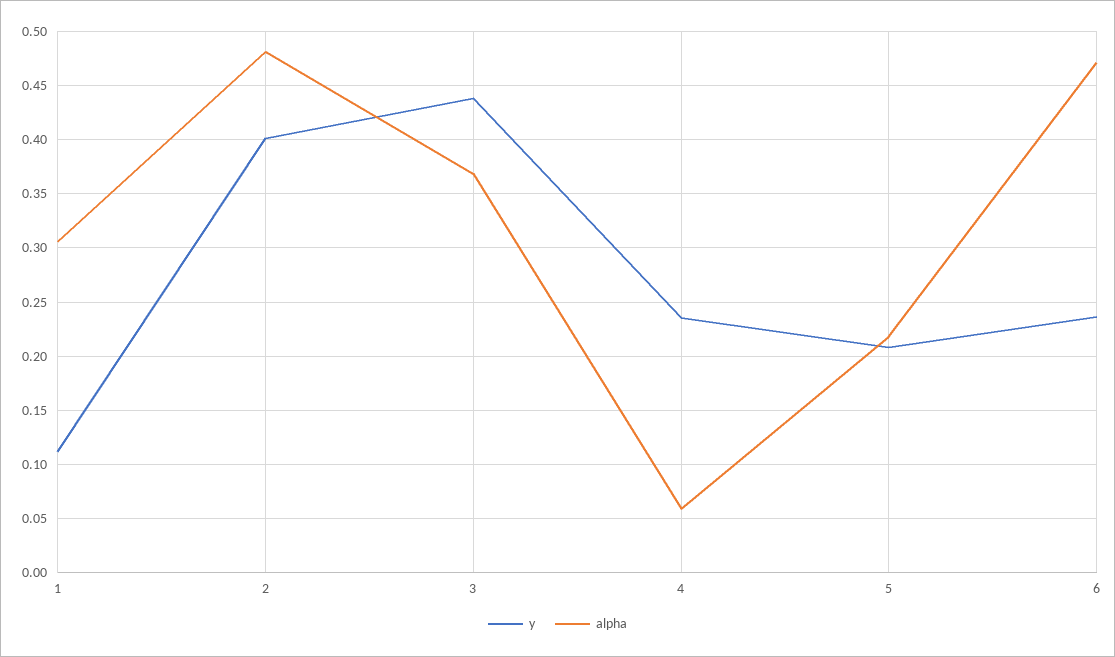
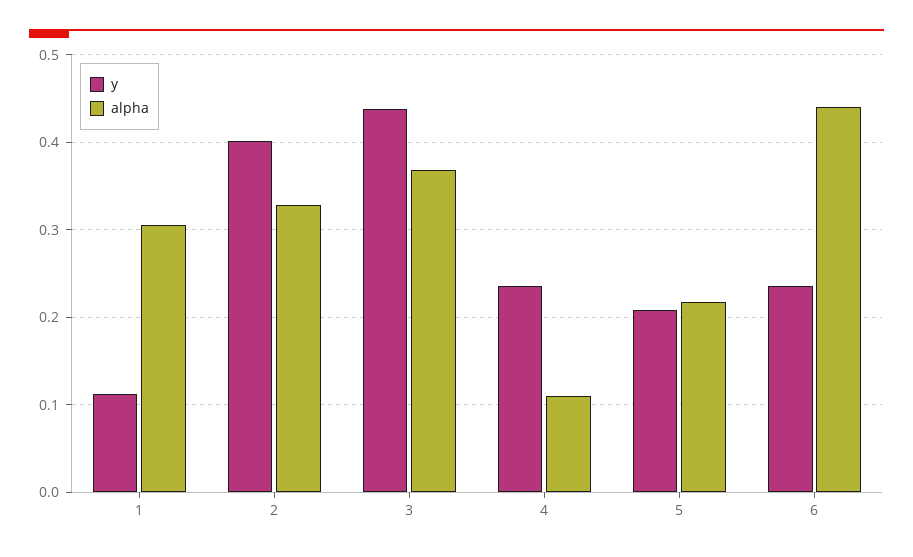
alpha, 2: 0.48 -> 0.33
alpha, 4: 0.06 -> 0.11
alpha, 6: 0.47 -> 0.44

